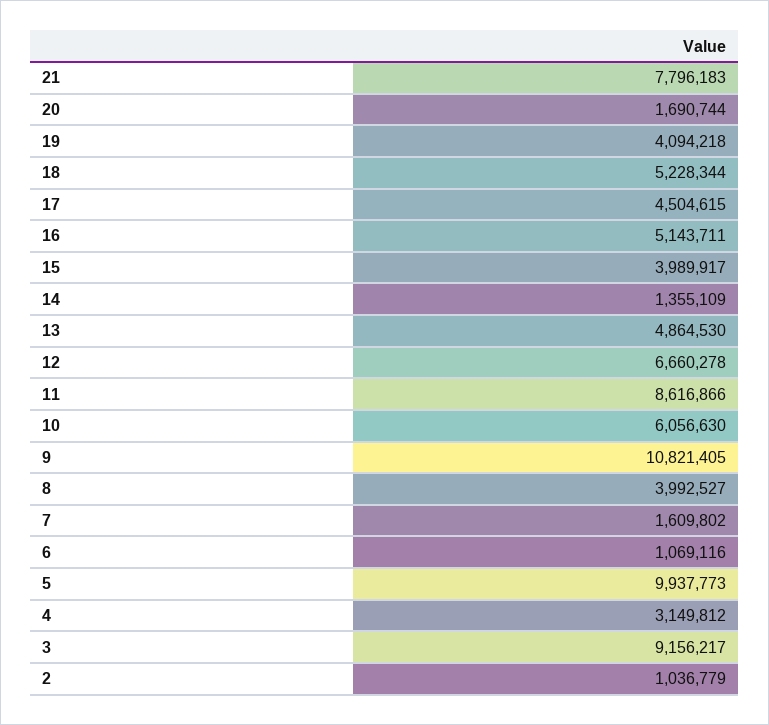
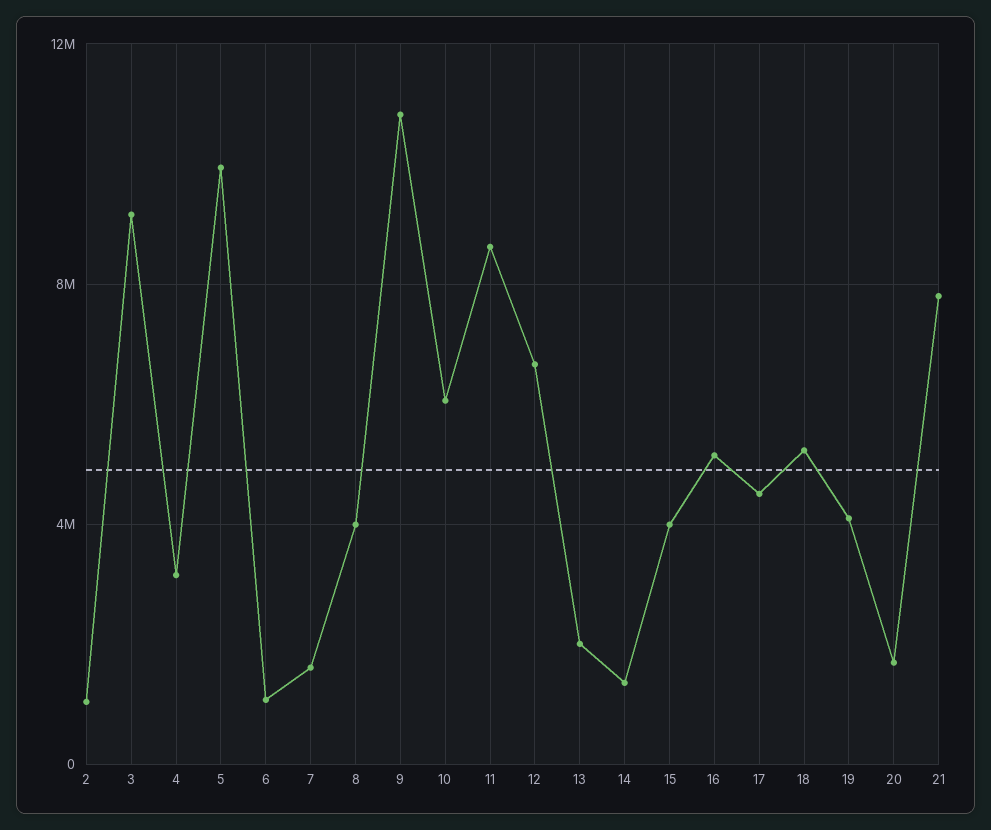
13: 4864530 -> 2000000

